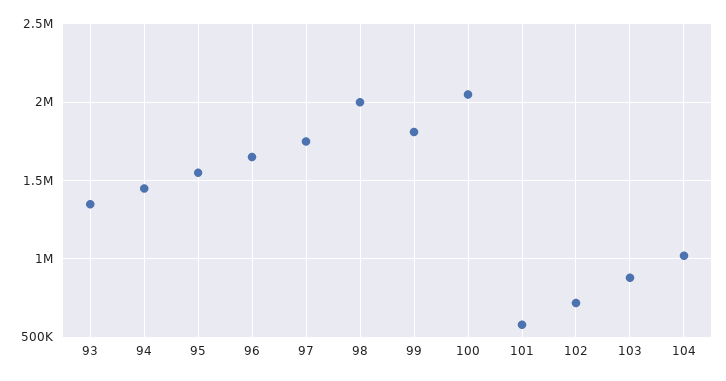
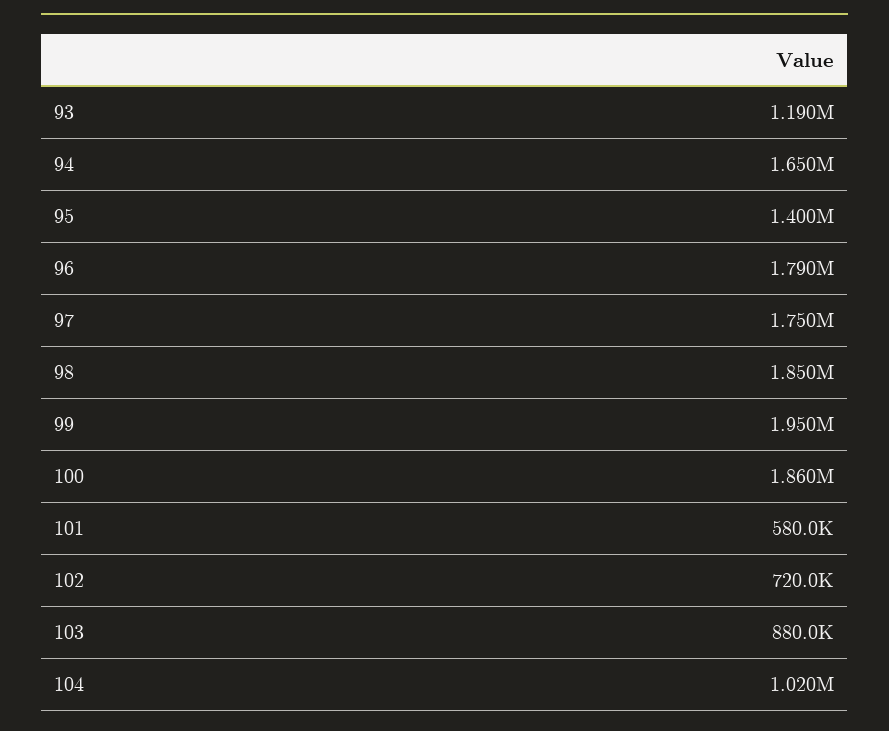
93: 1350000 -> 1190000
94: 1450000 -> 1650000
95: 1550000 -> 1400000
96: 1650000 -> 1790000
98: 2000000 -> 1850000
99: 1800000 -> 1950000
100: 2050000 -> 1860000

